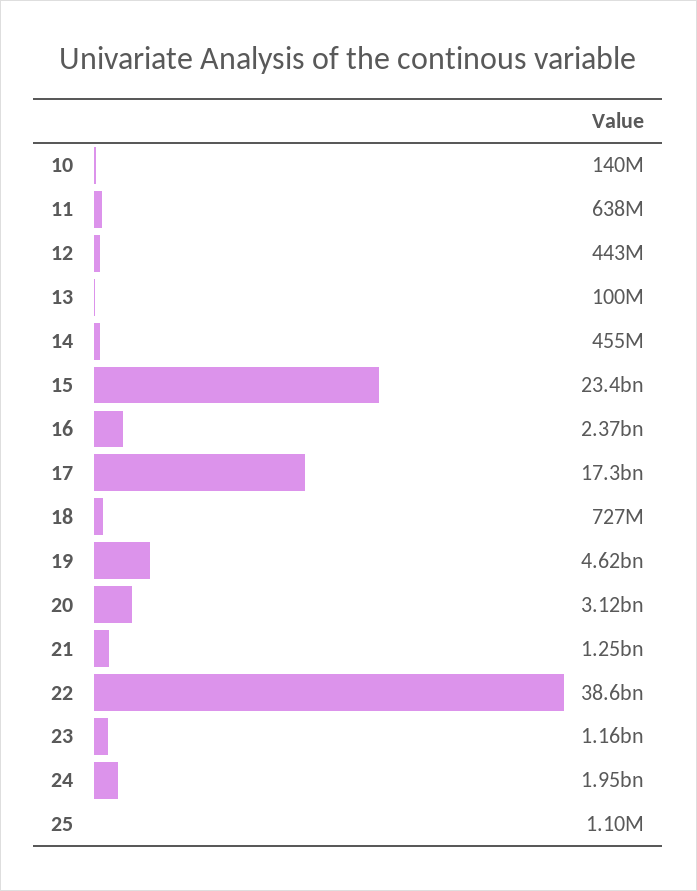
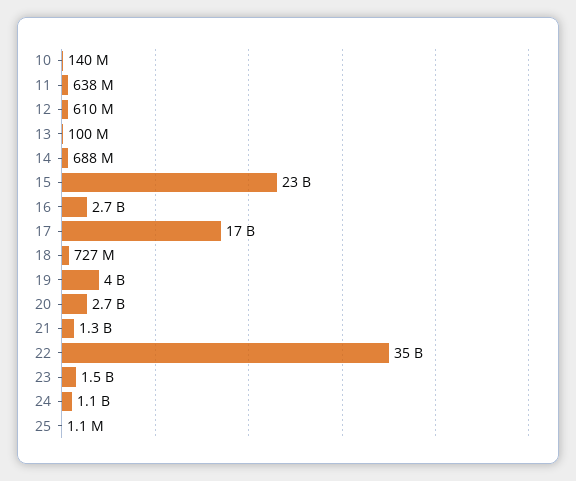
12: 443000000 -> 610000000
14: 455000000 -> 688000000
16: 2370000000 -> 2700000000
19: 4620000000 -> 4000000000
20: 3120000000 -> 2700000000
22: 38600000000 -> 35000000000
23: 1160000000 -> 1500000000
24: 1950000000 -> 1100000000

